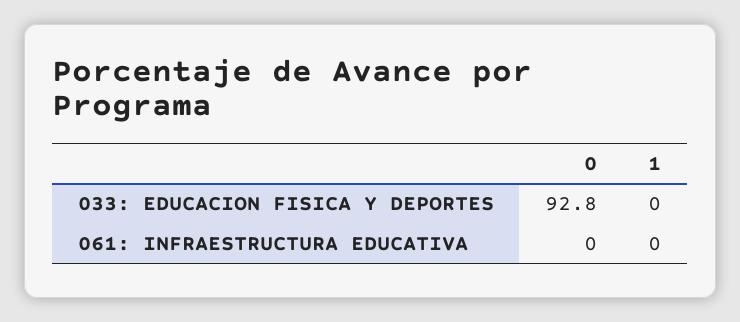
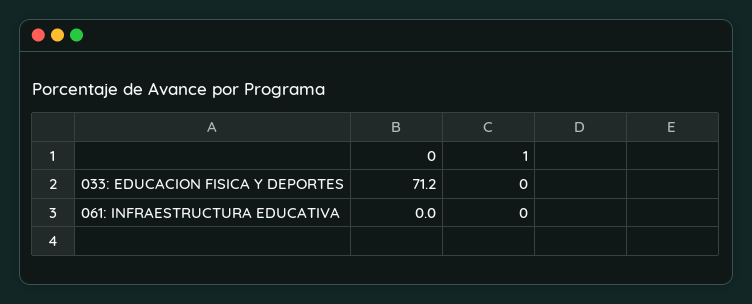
0, 033: EDUCACION FISICA Y DEPORTES: 92.8 -> 71.2

